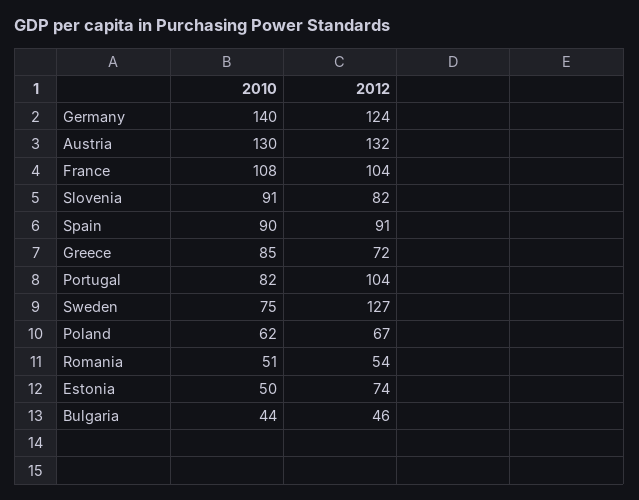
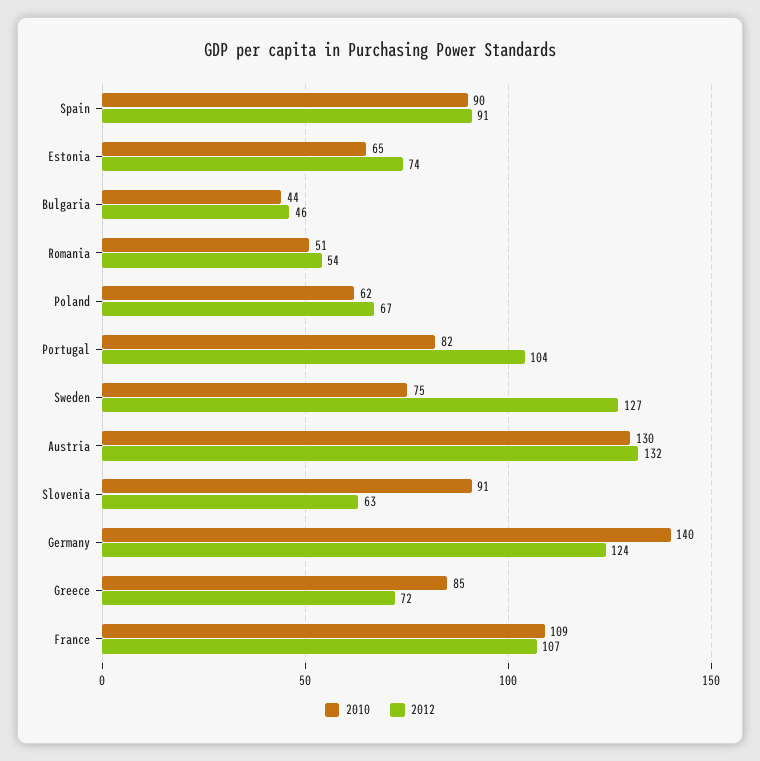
2010, France: 108 -> 109
2012, France: 104 -> 107
2012, Slovenia: 82 -> 63
2010, Estonia: 50 -> 65

